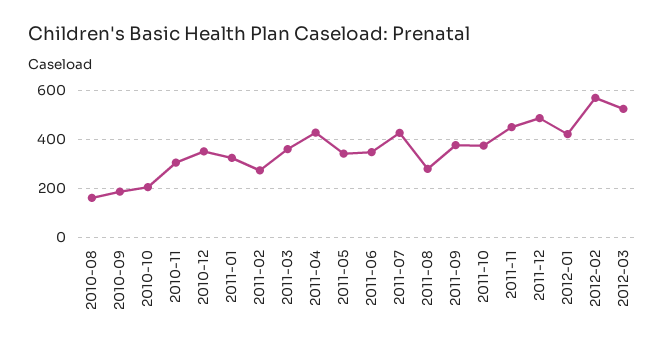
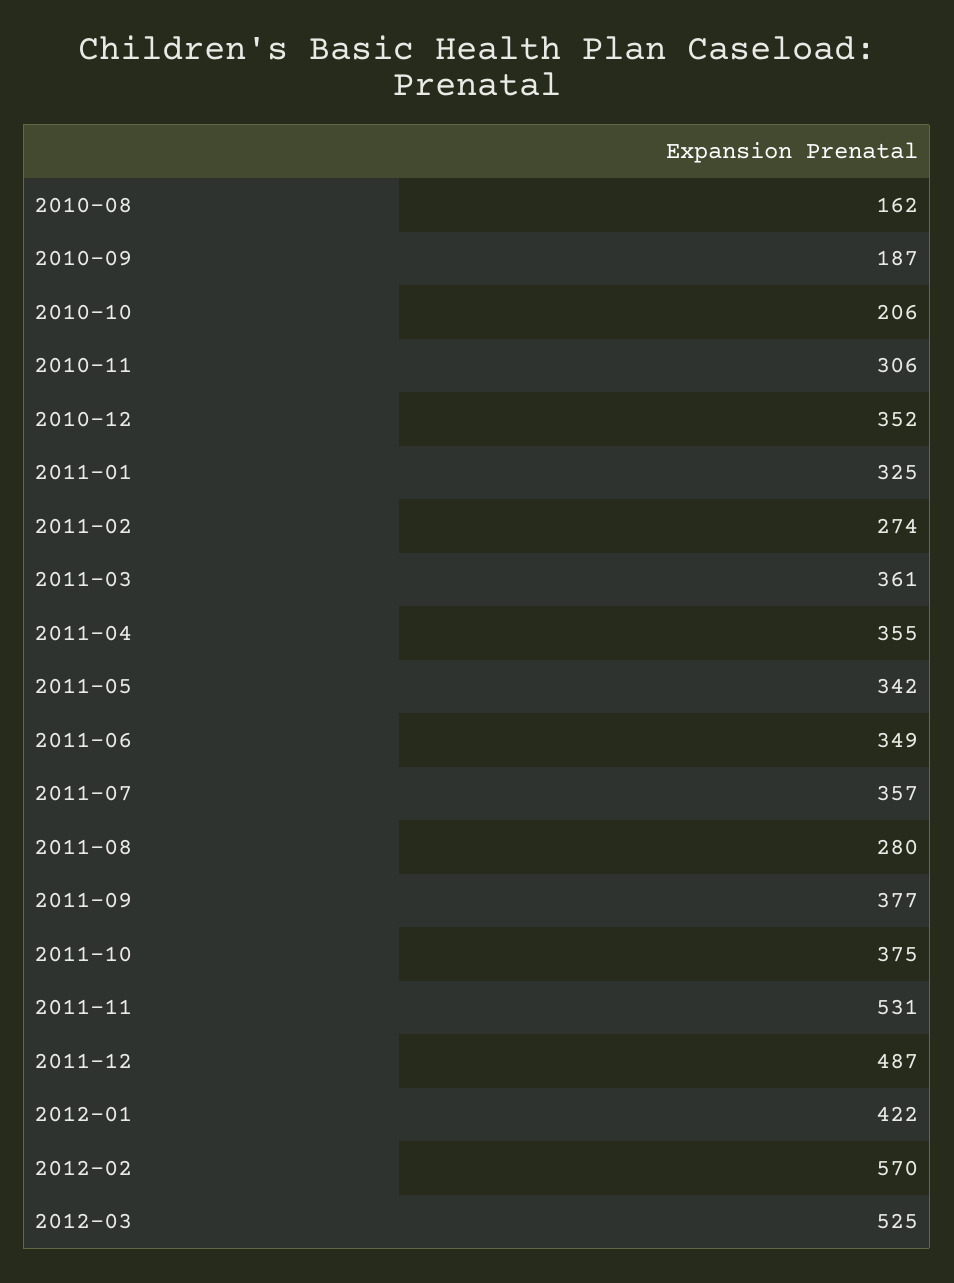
2011-04: 425 -> 355
2011-07: 425 -> 357
2011-11: 450 -> 531

